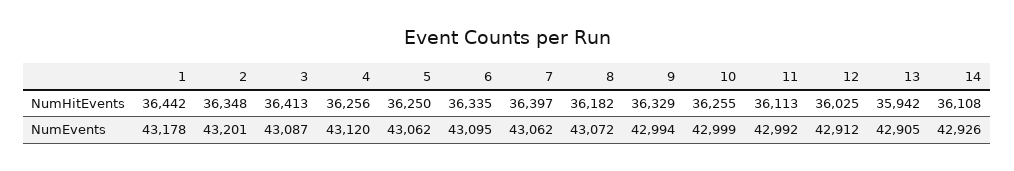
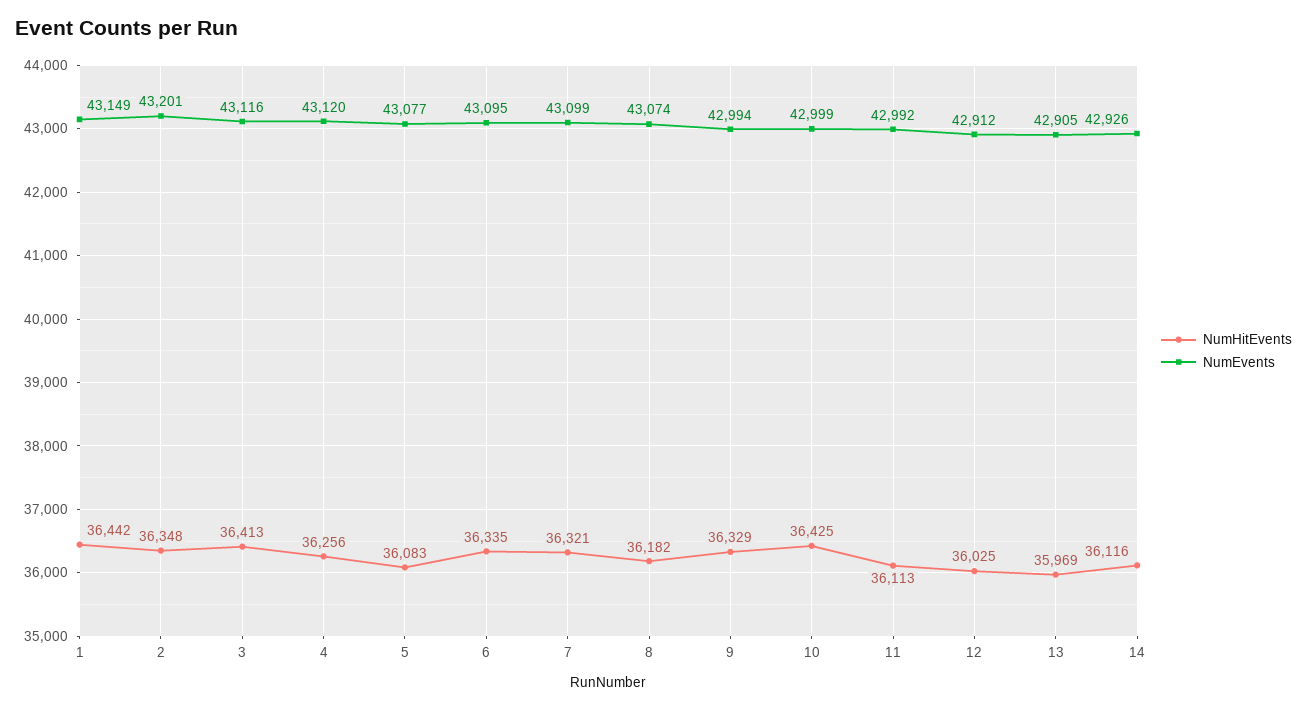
NumHitEvents, 5: 36250 -> 36083
NumHitEvents, 7: 36397 -> 36321
NumHitEvents, 10: 36255 -> 36425
NumHitEvents, 13: 35942 -> 35969
NumHitEvents, 14: 36108 -> 36116
NumEvents, 1: 43178 -> 43149
NumEvents, 3: 43087 -> 43116
NumEvents, 5: 43062 -> 43077
NumEvents, 7: 43062 -> 43099
NumEvents, 8: 43072 -> 43074

